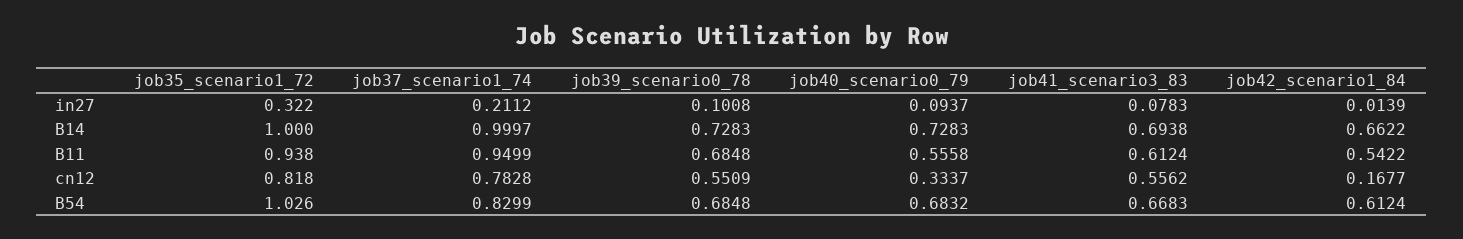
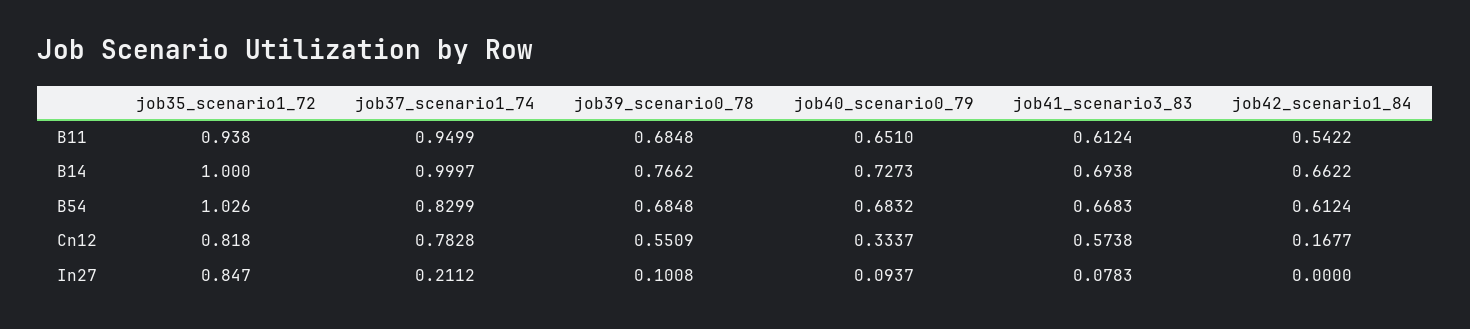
job35_scenario1_72, in27: 0.322 -> 0.847
job42_scenario1_84, in27: 0.0139 -> 0
job39_scenario0_78, B14: 0.7283 -> 0.7662
job40_scenario0_79, B14: 0.7283 -> 0.7273
job40_scenario0_79, B11: 0.5558 -> 0.651
job41_scenario3_83, cn12: 0.5562 -> 0.5738

